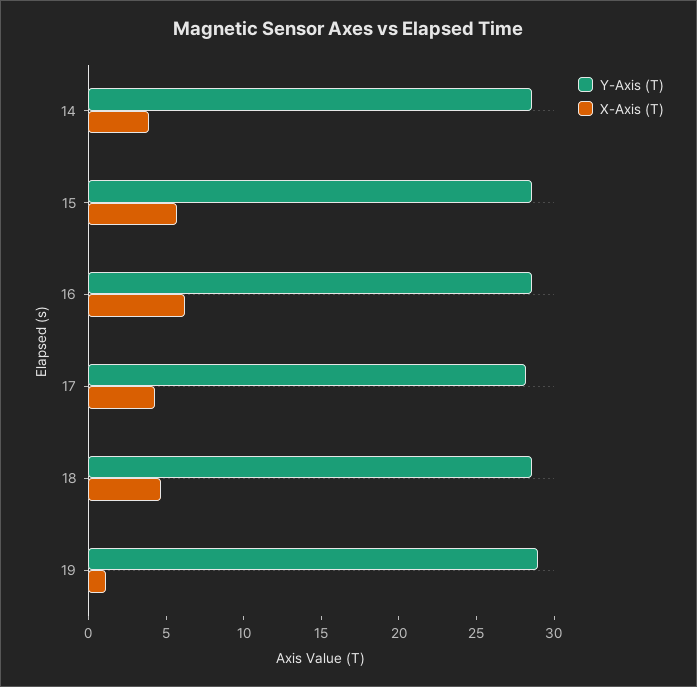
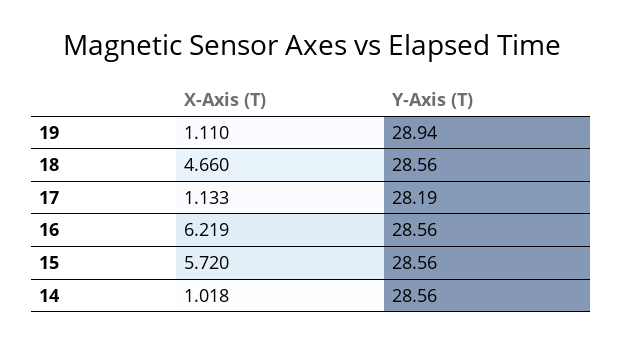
X-Axis (T), 14: 4 -> 1.018
X-Axis (T), 17: 4 -> 1.133

